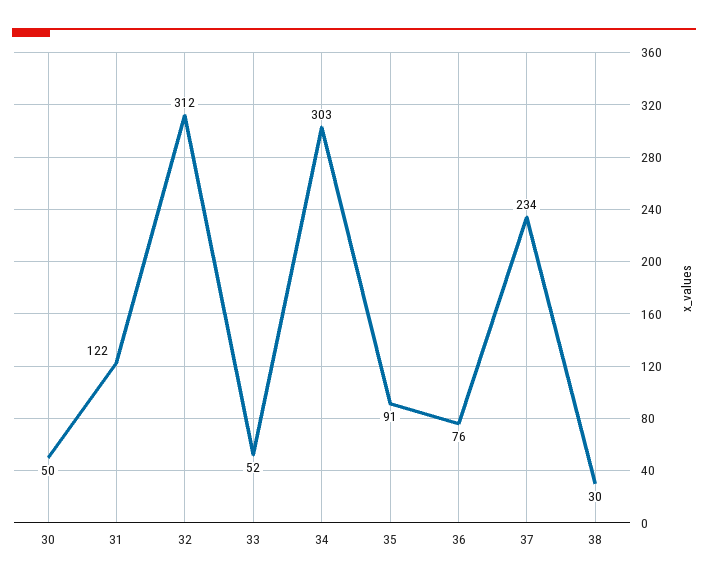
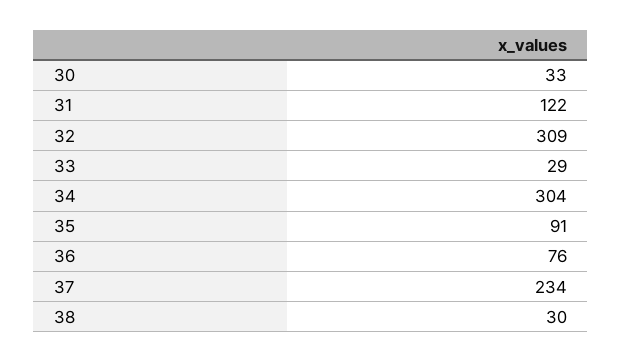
30: 50 -> 33
32: 312 -> 309
33: 52 -> 29
34: 303 -> 304

